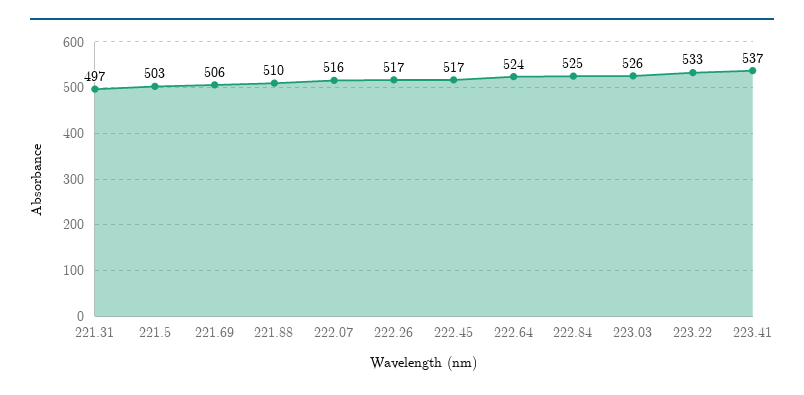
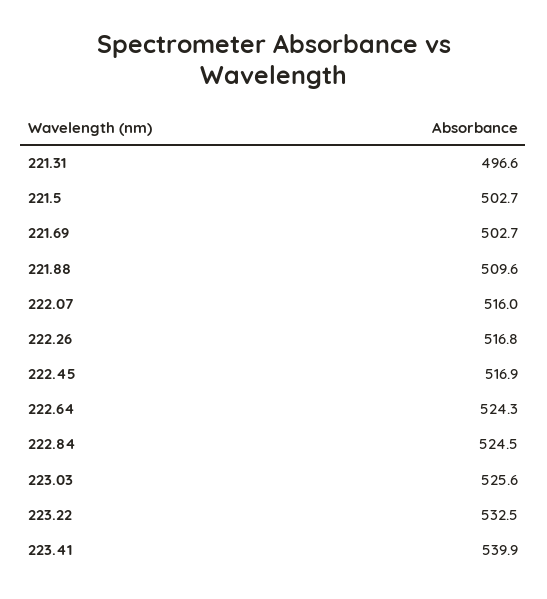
221.69: 506 -> 502.7
223.41: 537 -> 539.9

